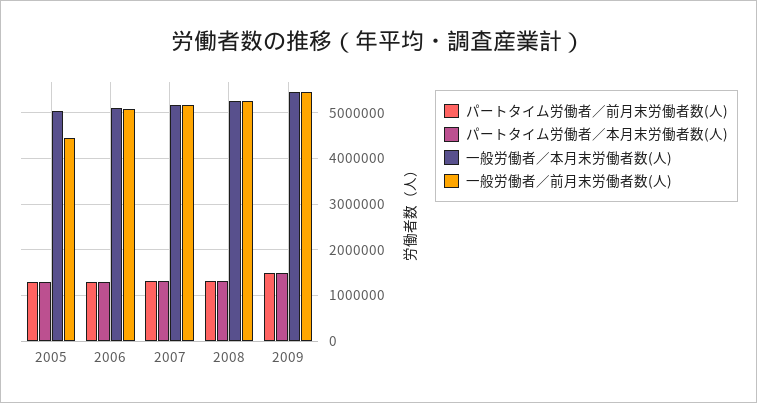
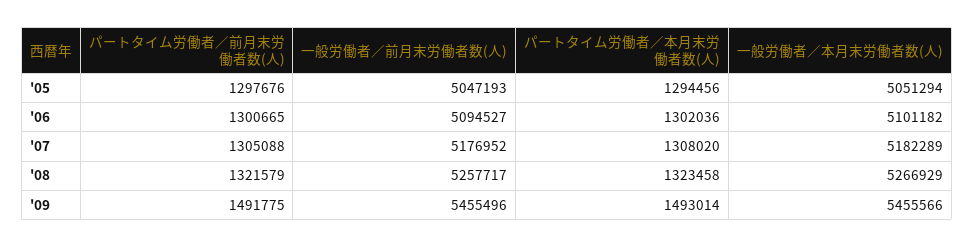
一般労働者／前月末労働者数(人), 2005: 4400000 -> 5047193

